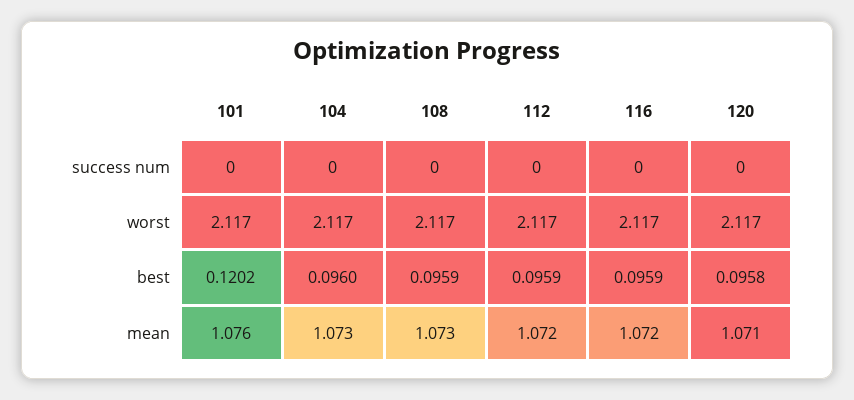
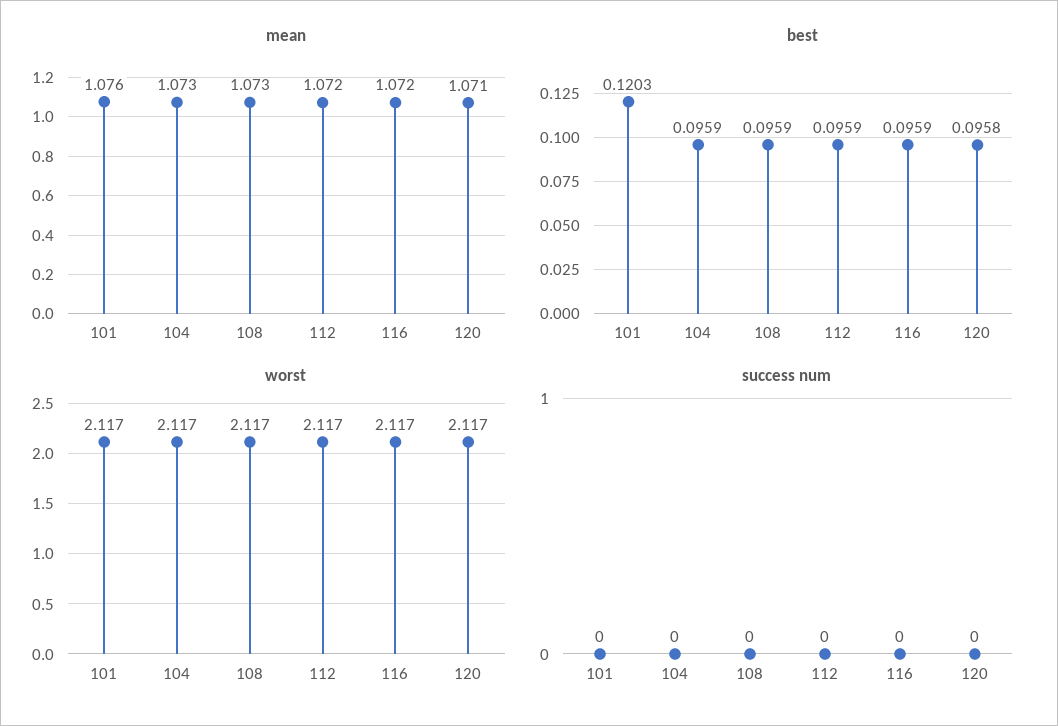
best, 101: 0.1202 -> 0.1203
best, 104: 0.096 -> 0.0959

